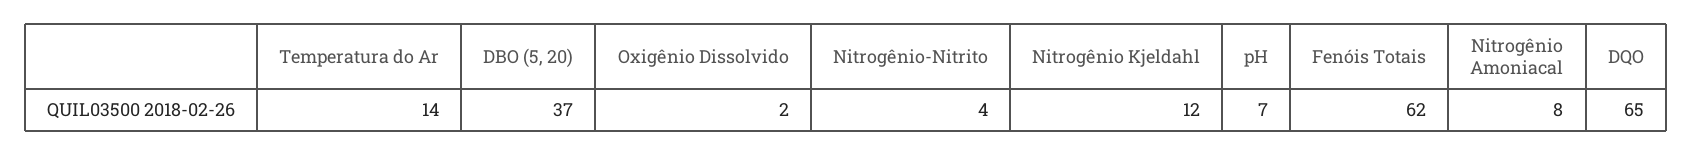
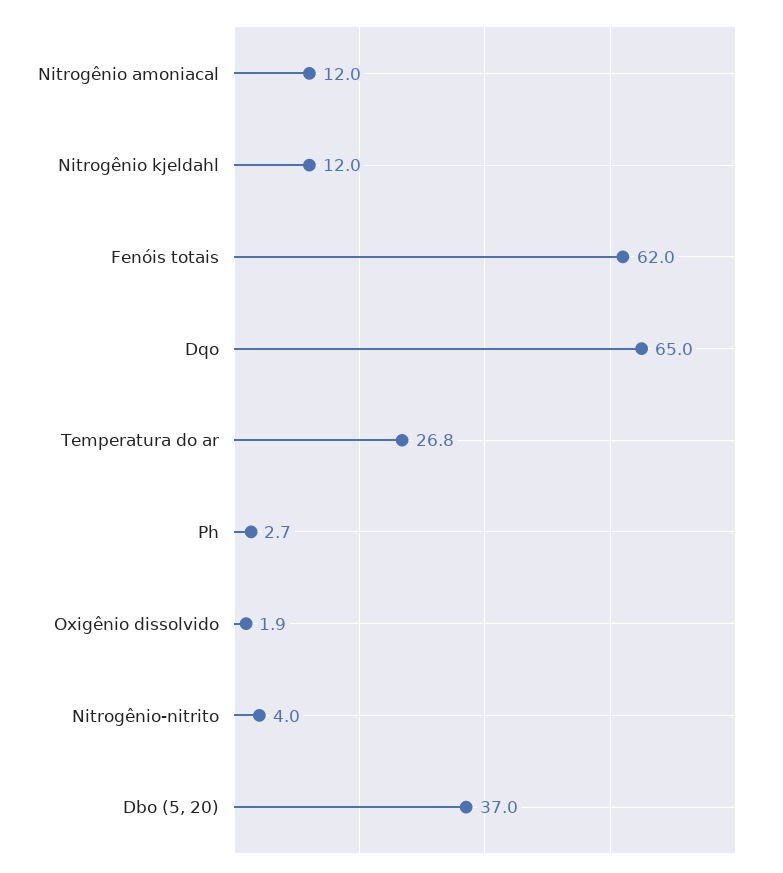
Temperatura do Ar: 14 -> 26.8
pH: 7 -> 2.7
Nitrogênio Amoniacal: 8 -> 12

